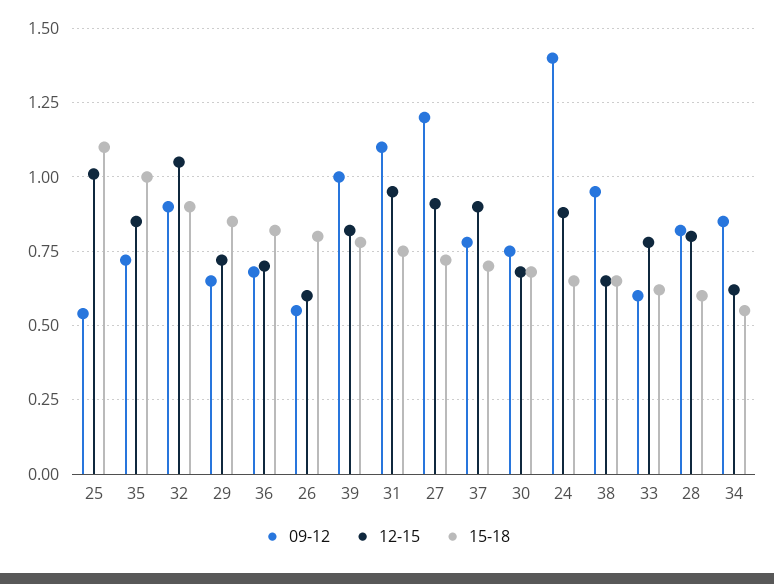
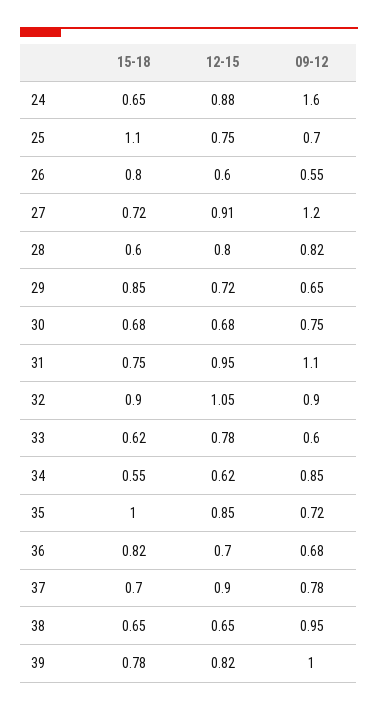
09-12, 25: 0.55 -> 0.7
12-15, 25: 1 -> 0.75
09-12, 24: 1.4 -> 1.6

